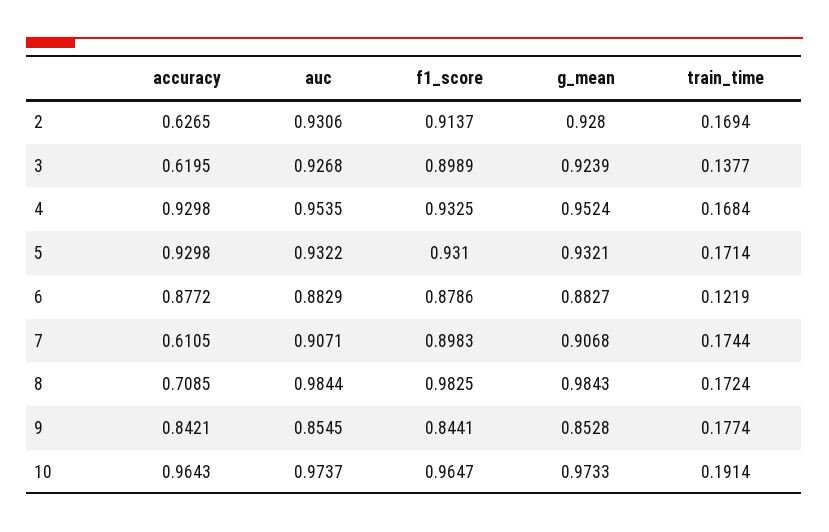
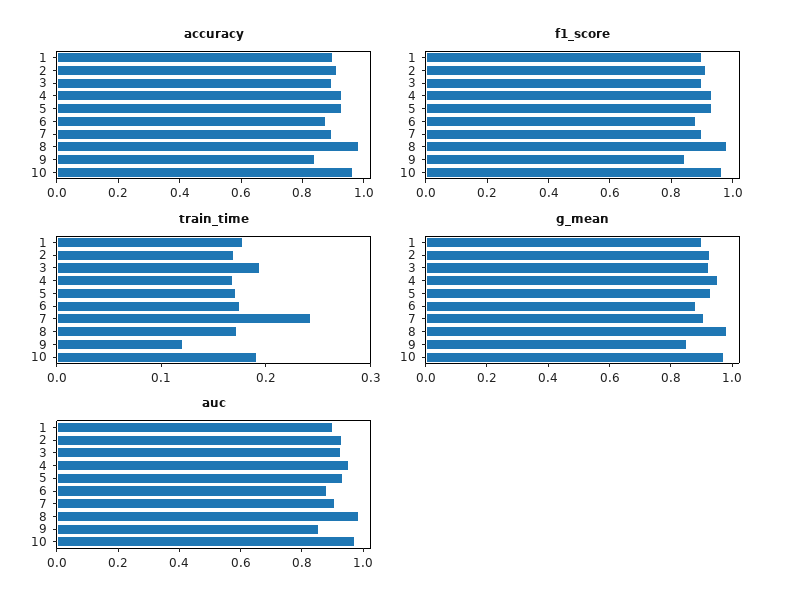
accuracy, 2: 0.6265 -> 0.9
accuracy, 3: 0.6195 -> 0.9
train_time, 3: 0.1377 -> 0.2
train_time, 6: 0.1219 -> 0.18
accuracy, 7: 0.6105 -> 0.9
train_time, 7: 0.1744 -> 0.24
accuracy, 8: 0.7085 -> 1
train_time, 9: 0.1774 -> 0.12
accuracy, 1: none -> 0.9
f1_score, 1: none -> 0.9
train_time, 1: none -> 0.18
g_mean, 1: none -> 0.9
auc, 1: none -> 0.9

